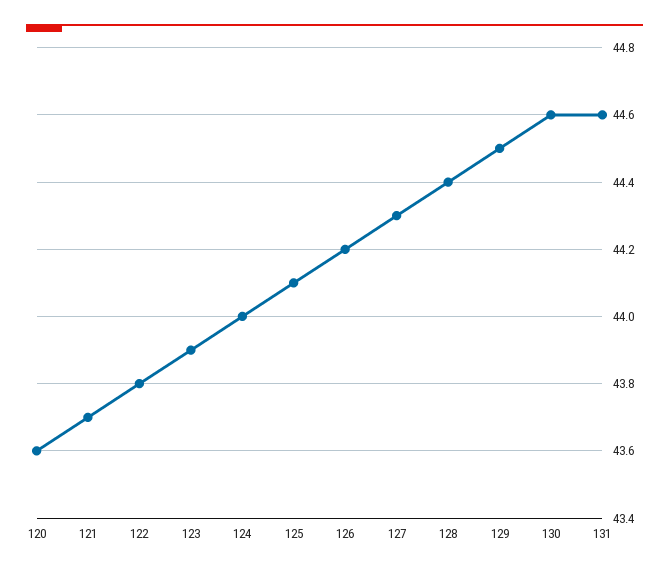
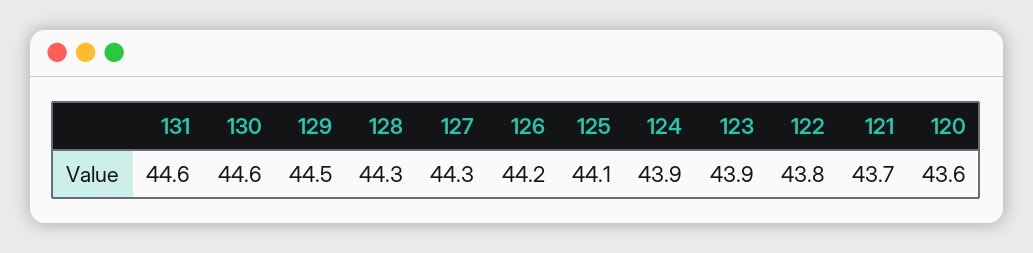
124: 44 -> 43.9
128: 44.4 -> 44.3

